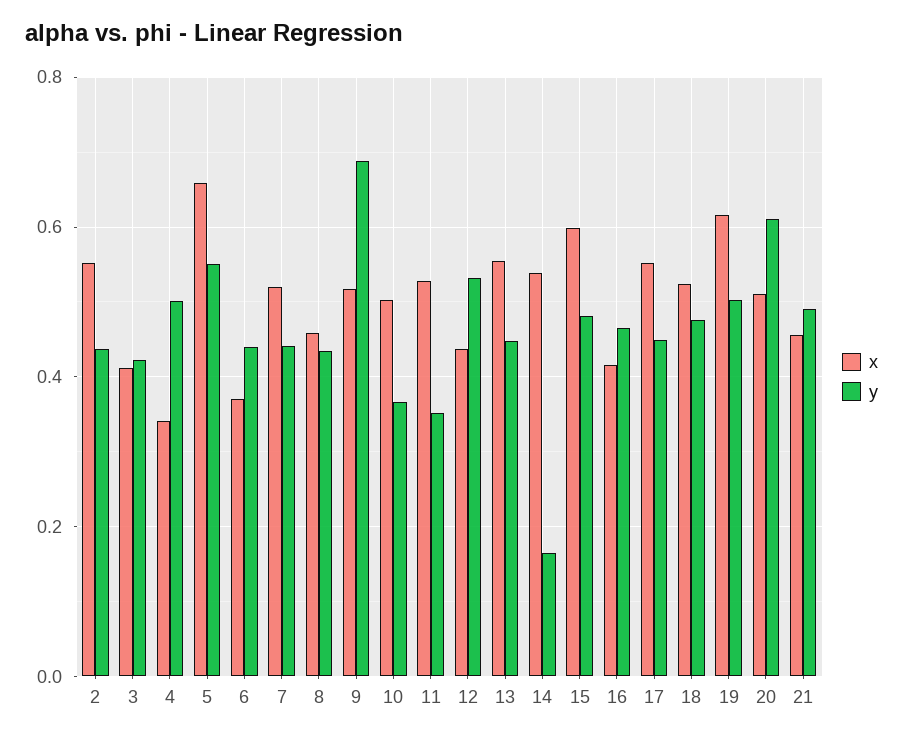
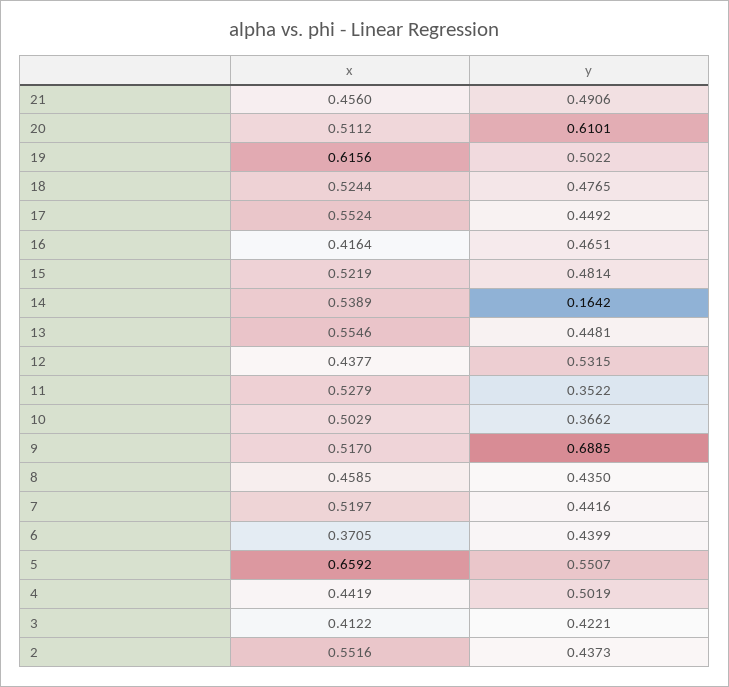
x, 4: 0.34 -> 0.4419
x, 15: 0.6 -> 0.5219

